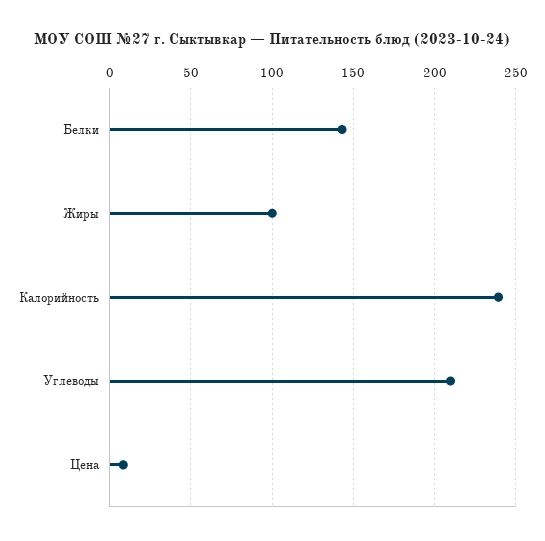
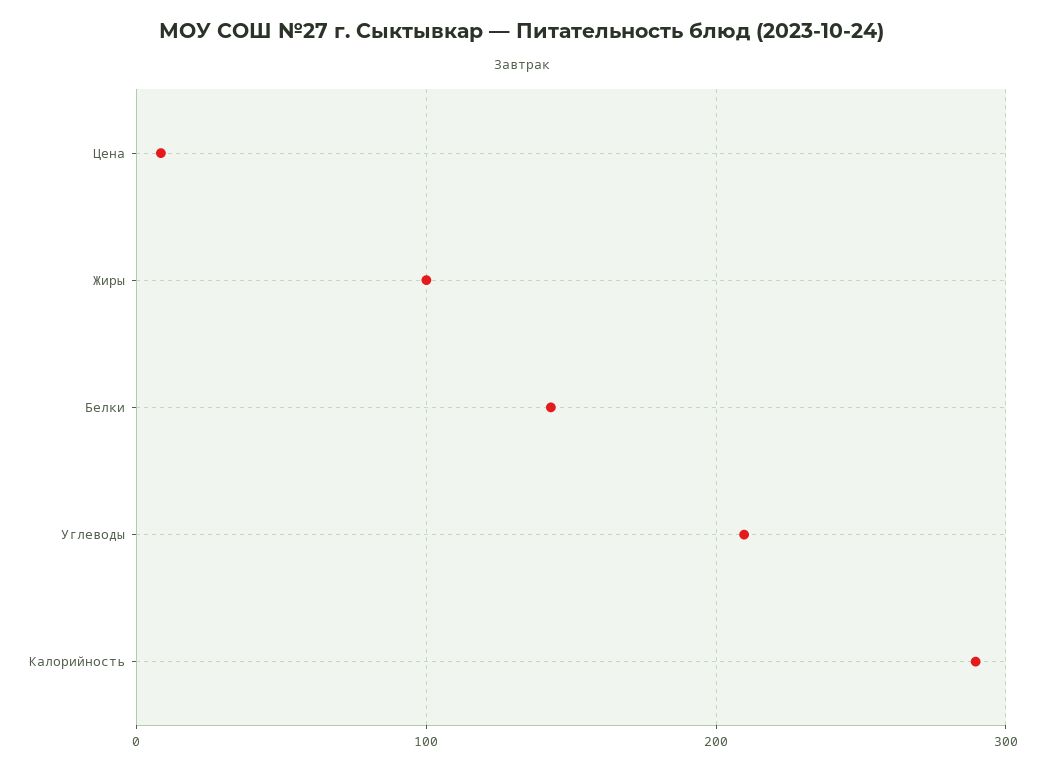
Калорийность: 240 -> 290

